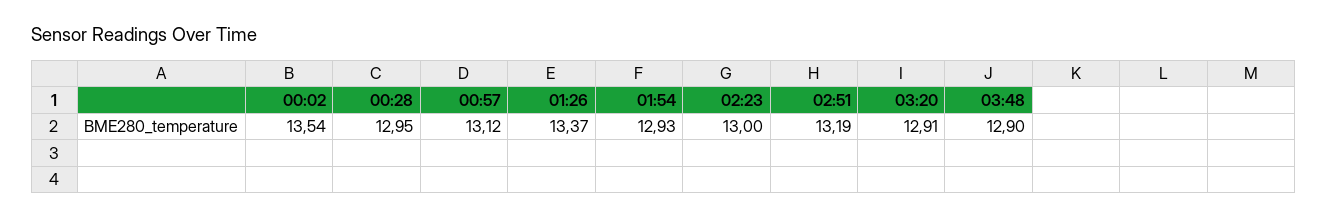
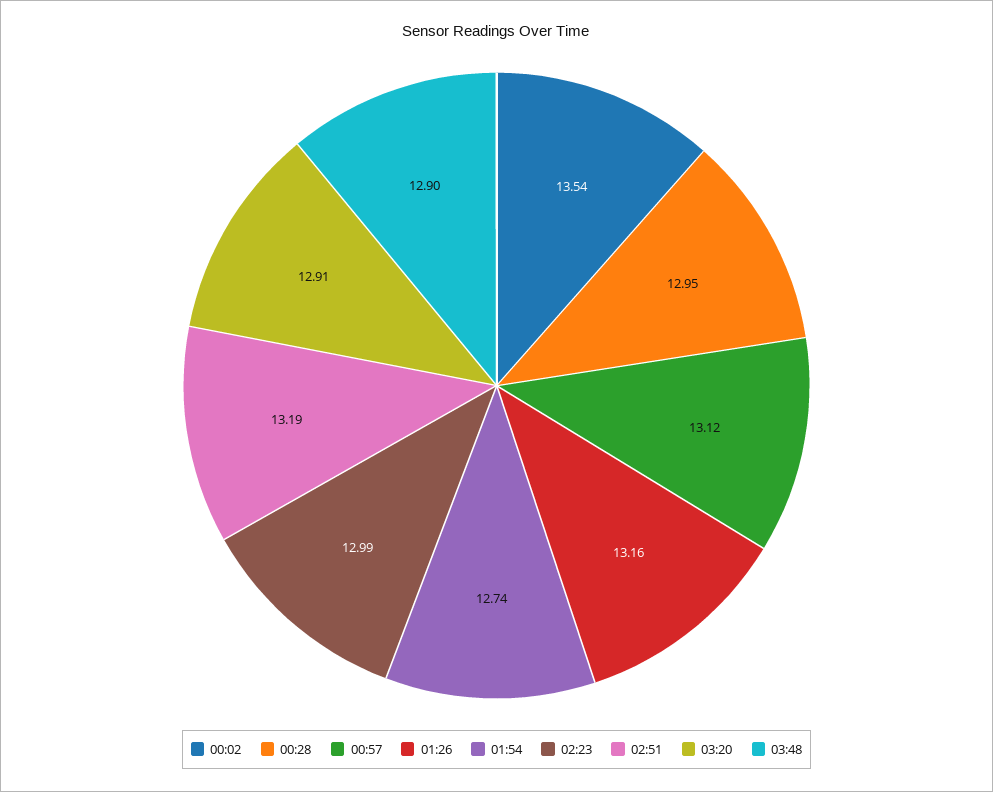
01:26: 13.37 -> 13.16
01:54: 12.93 -> 12.74
02:23: 13 -> 12.99

